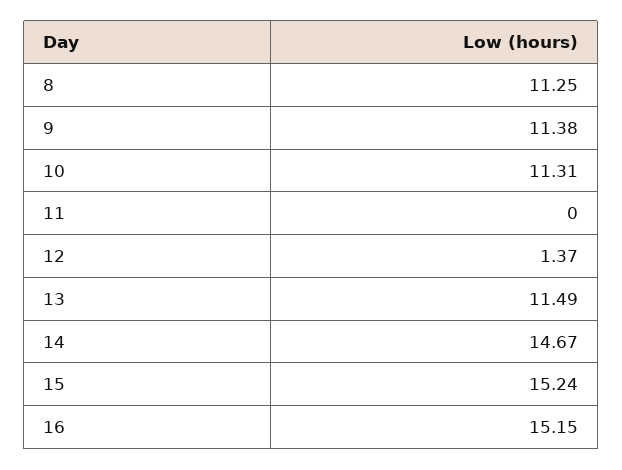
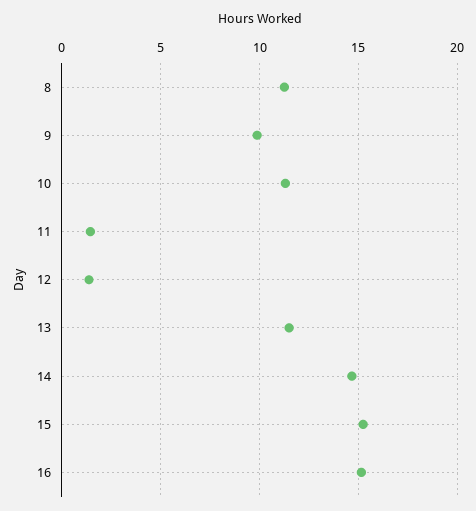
9: 11.38 -> 10
11: 0 -> 1.5

